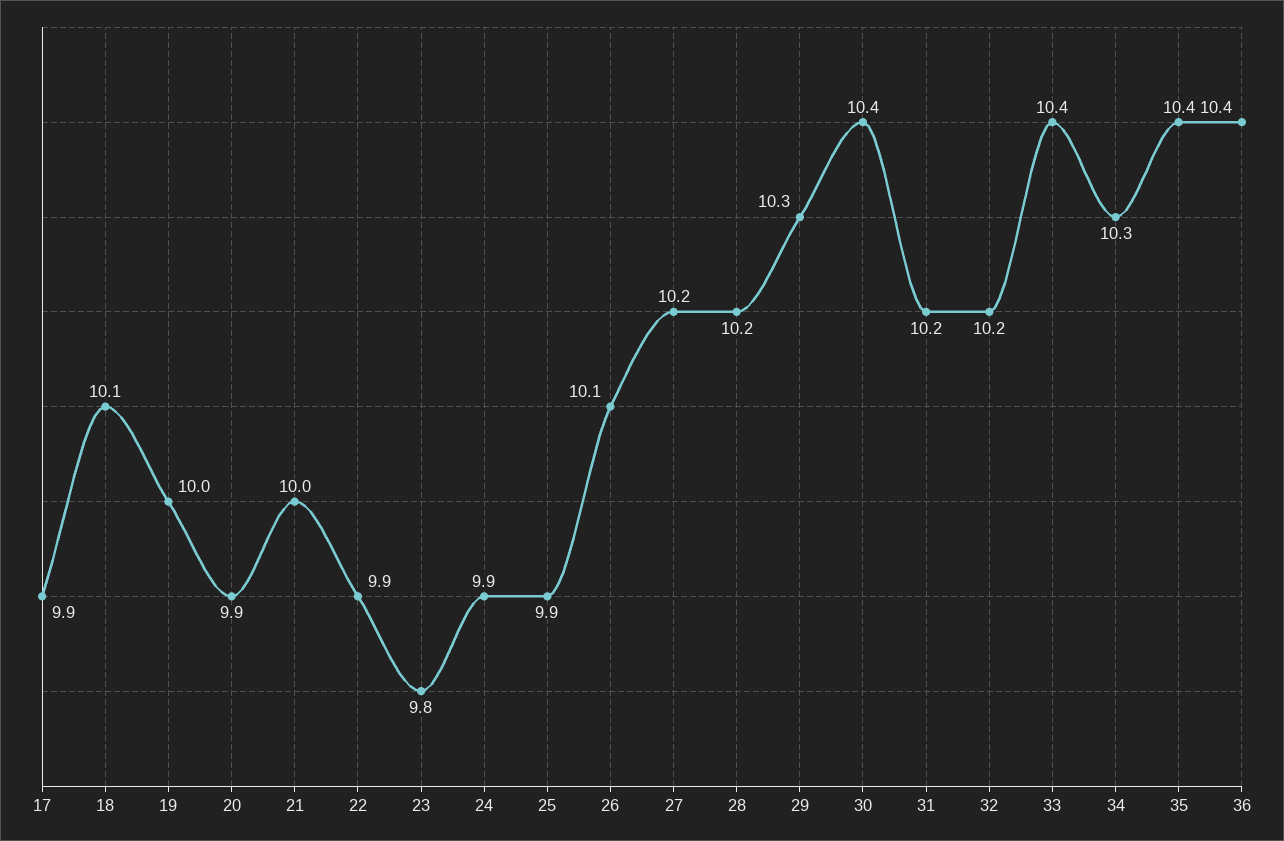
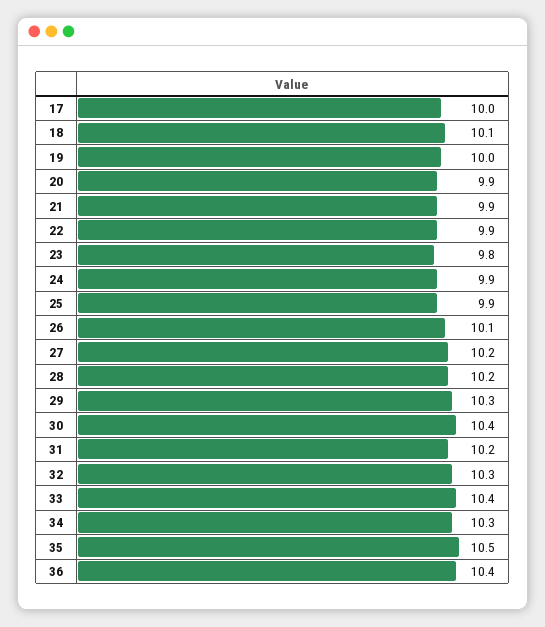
17: 9.9 -> 10
21: 10 -> 9.9
32: 10.2 -> 10.3
35: 10.4 -> 10.5

